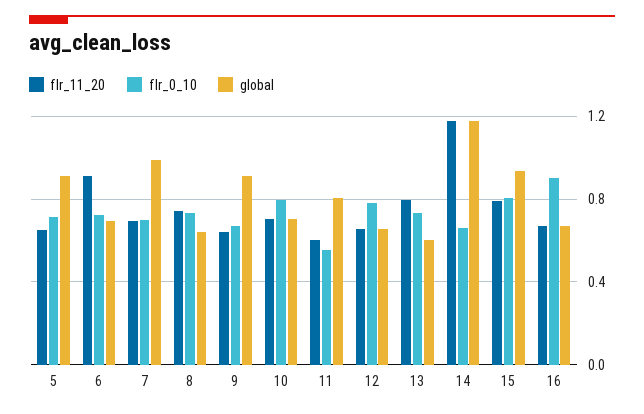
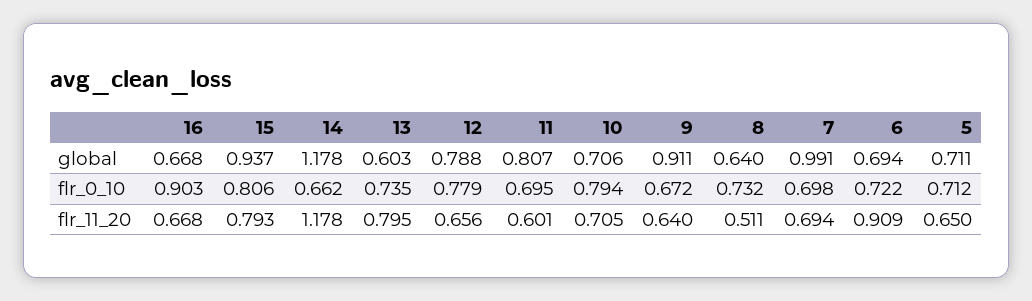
global, 5: 0.9 -> 0.711
flr_11_20, 8: 0.75 -> 0.511
flr_0_10, 11: 0.55 -> 0.695
global, 12: 0.65 -> 0.788

